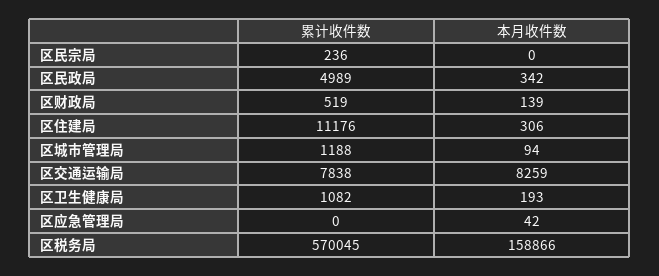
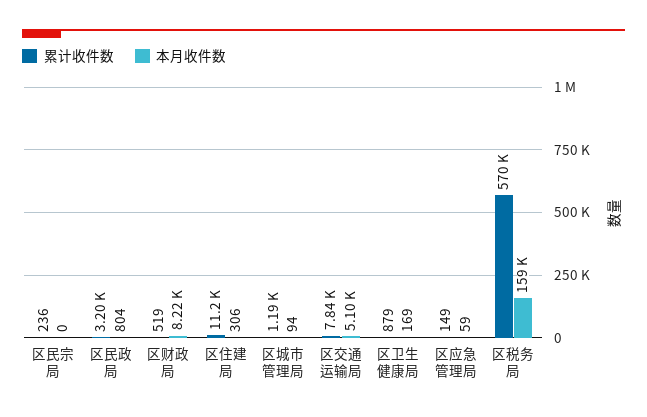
累计收件数, 区民政局: 4989 -> 3200
本月收件数, 区民政局: 342 -> 804
本月收件数, 区财政局: 139 -> 8220
本月收件数, 区交通运输局: 8259 -> 5100
累计收件数, 区卫生健康局: 1082 -> 879
本月收件数, 区卫生健康局: 193 -> 169
累计收件数, 区应急管理局: 0 -> 149
本月收件数, 区应急管理局: 42 -> 59

